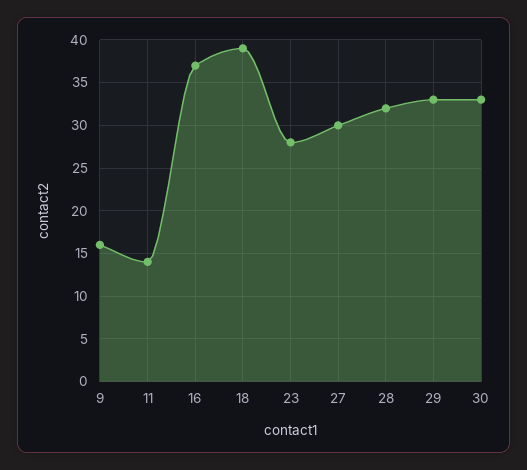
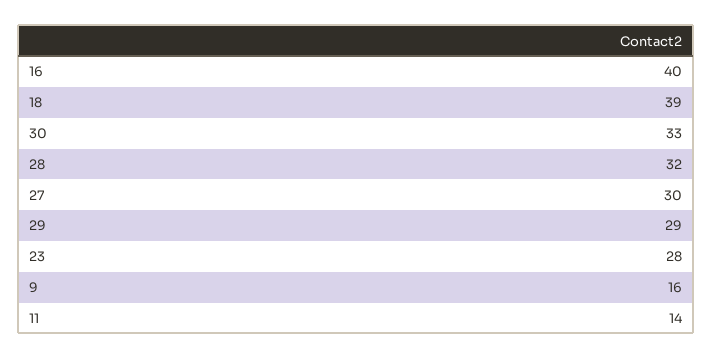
16: 37 -> 40
29: 33 -> 29

